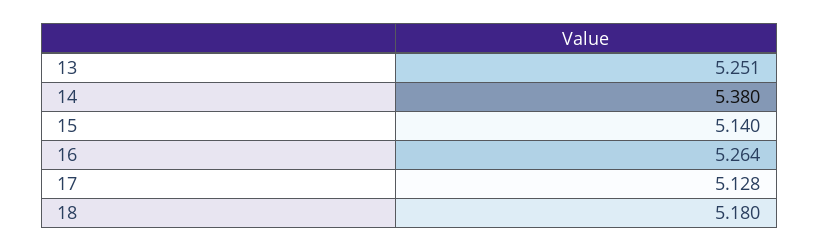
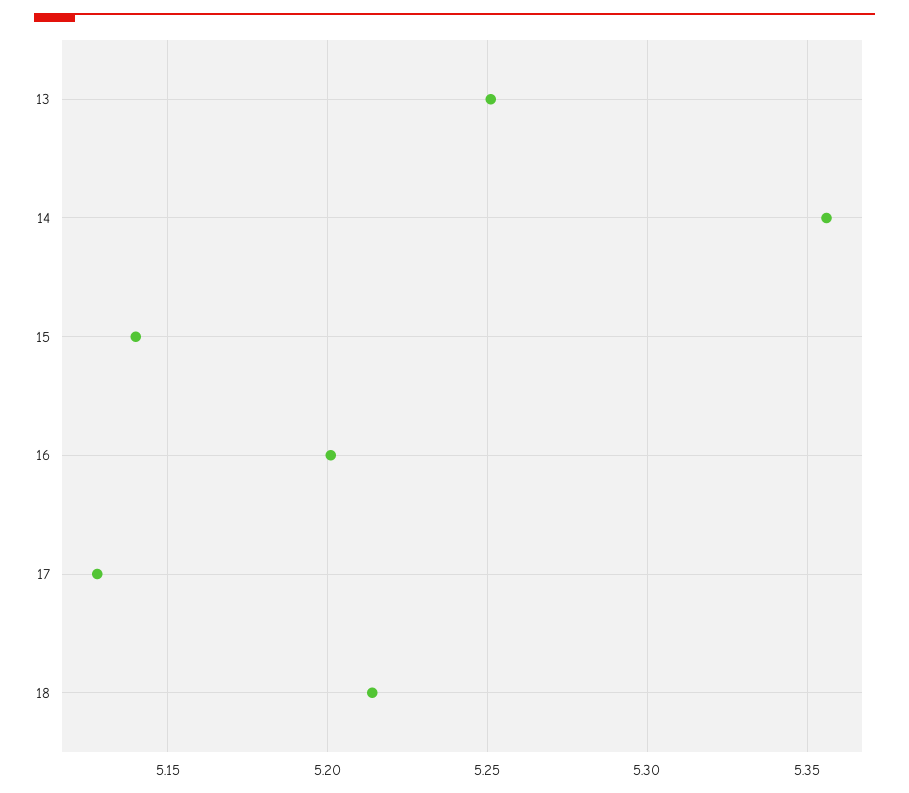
14: 5.38 -> 5.355
16: 5.264 -> 5.2
18: 5.18 -> 5.215

